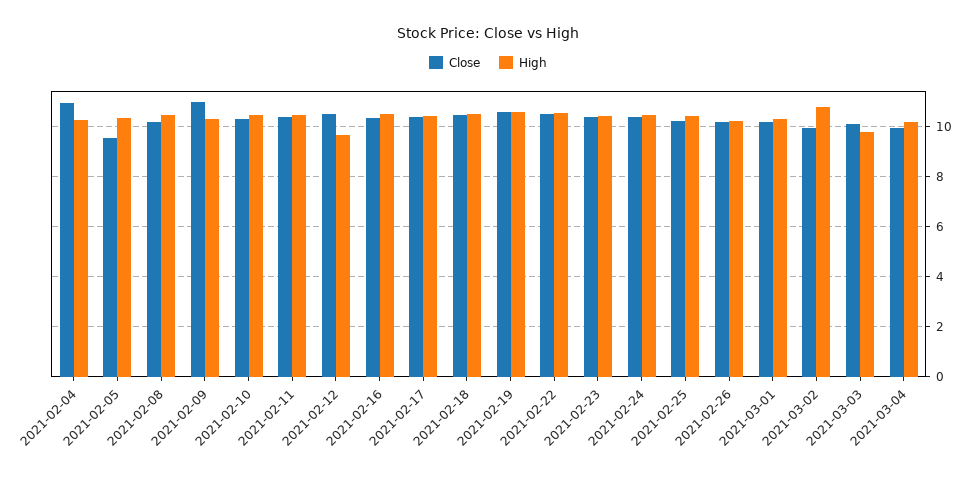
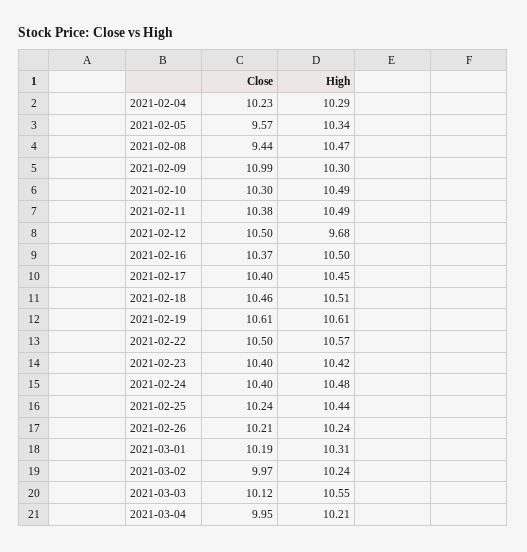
Close, 2021-02-04: 11 -> 10.23
Close, 2021-02-08: 10.25 -> 9.44
High, 2021-03-02: 10.75 -> 10.24
High, 2021-03-03: 9.75 -> 10.55

